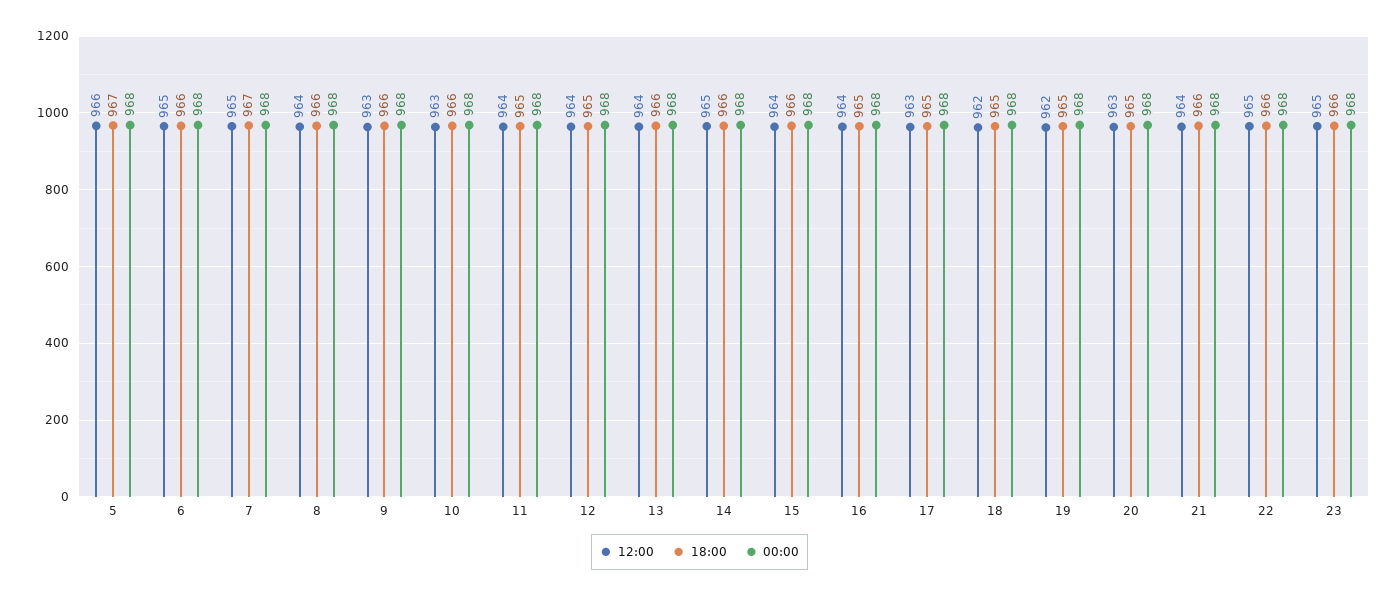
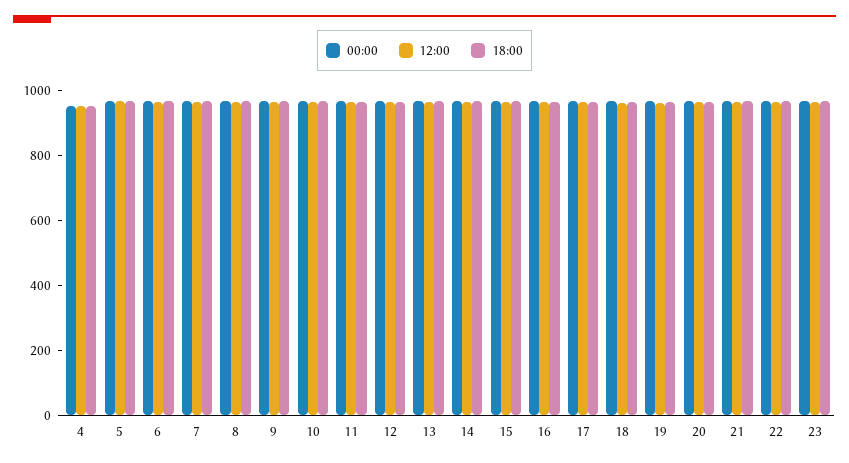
00:00, 4: none -> 950
12:00, 4: none -> 950
18:00, 4: none -> 950

